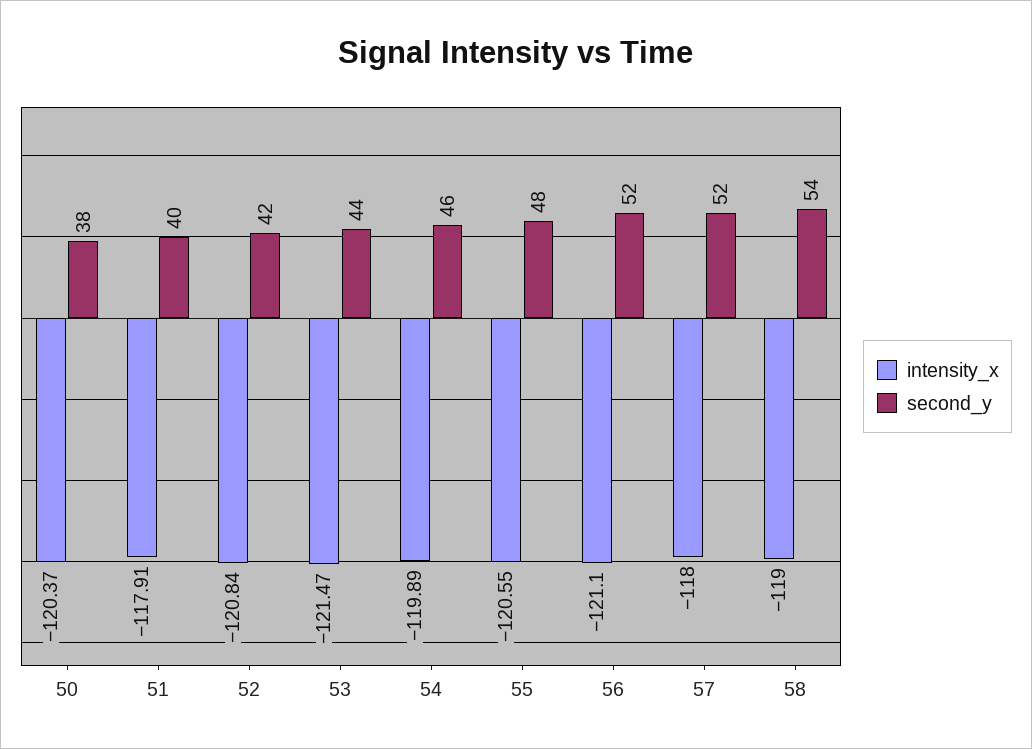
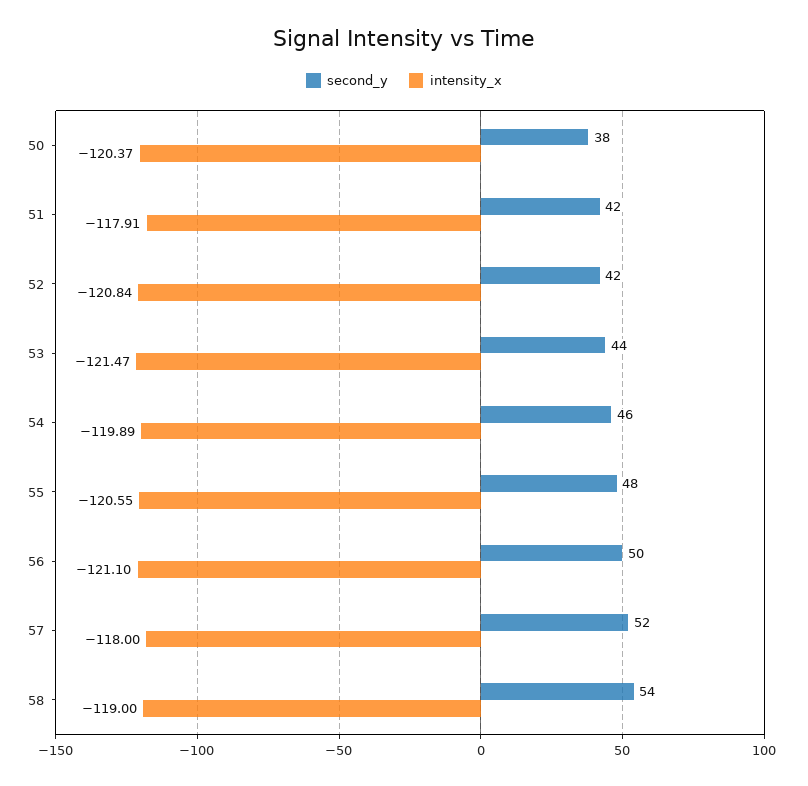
second_y, 51: 40 -> 42
second_y, 56: 52 -> 50

